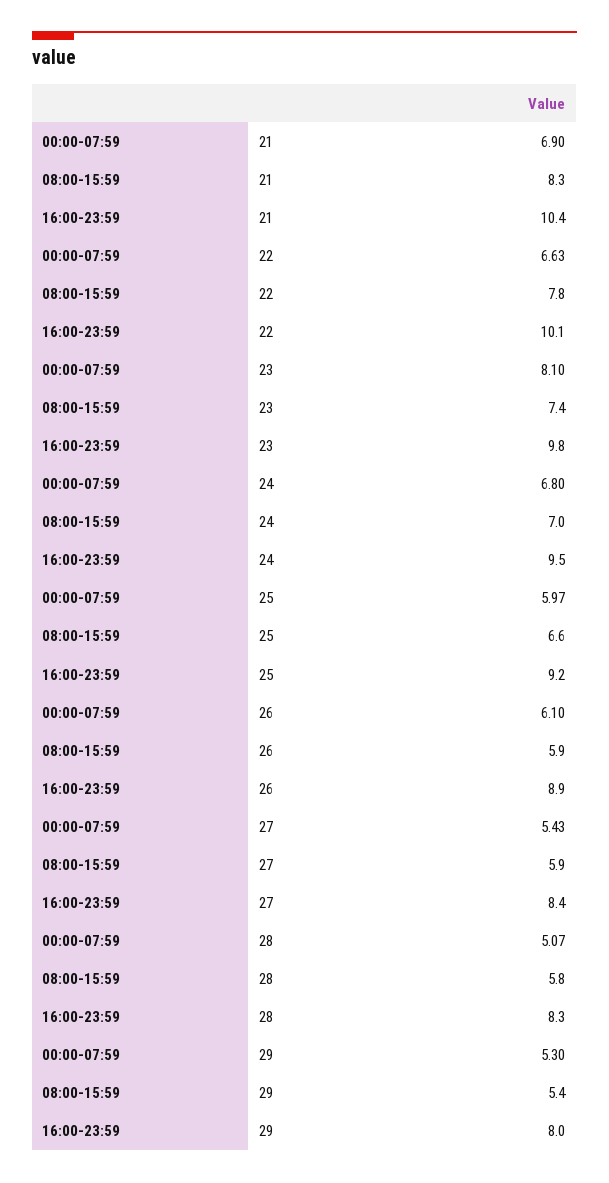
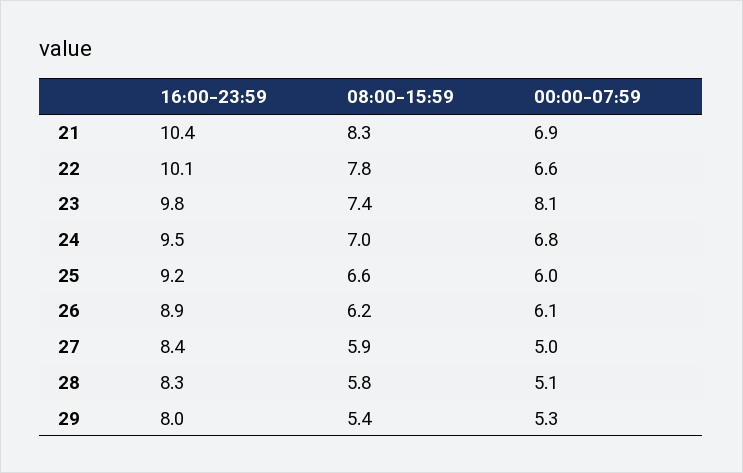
08:00-15:59, 26: 5.9 -> 6.2
00:00-07:59, 27: 5.43 -> 5

